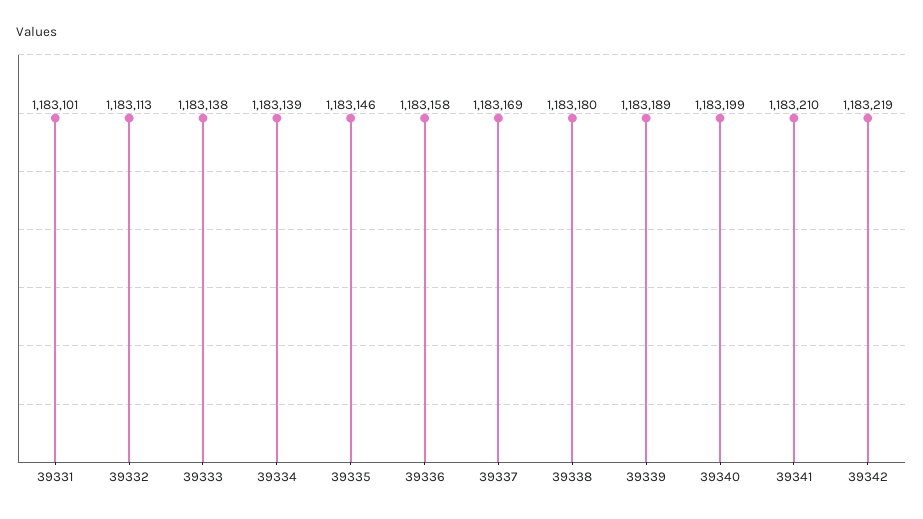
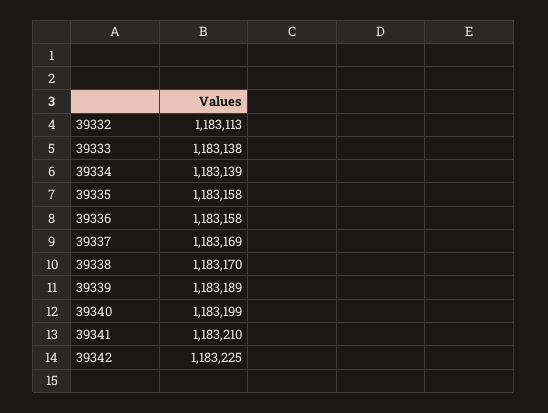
39331: 1183101 -> none
39335: 1183146 -> 1183158
39338: 1183180 -> 1183170
39342: 1183219 -> 1183225

